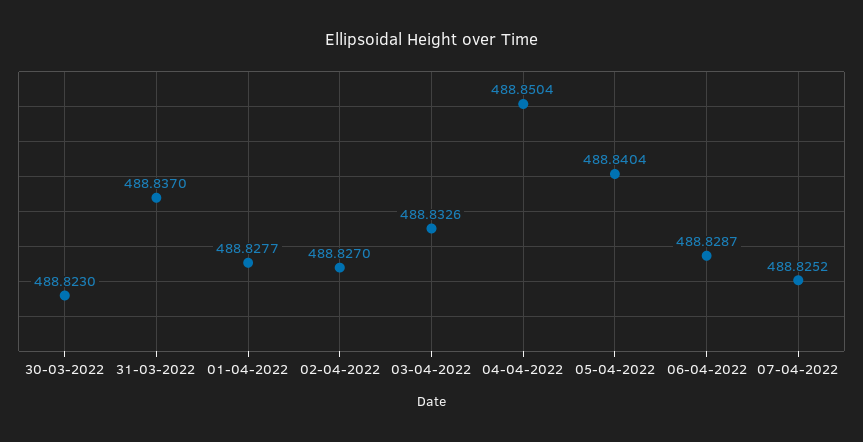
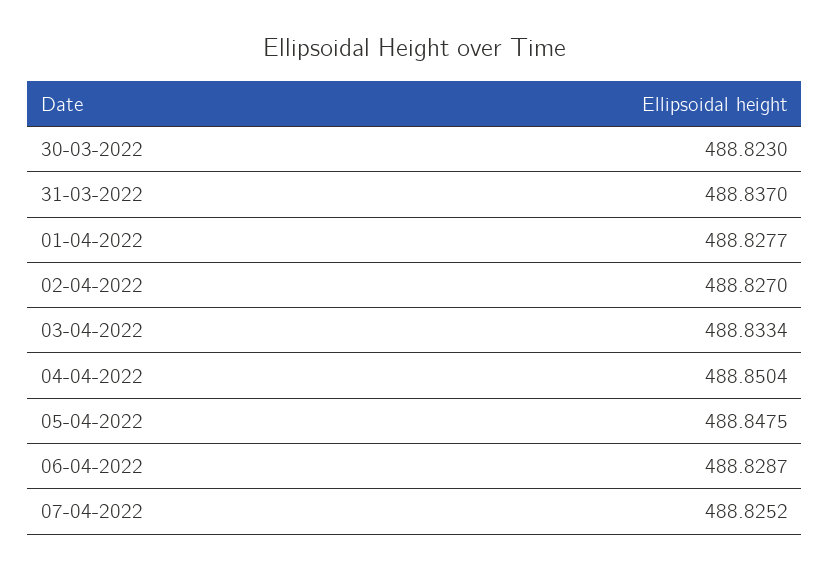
03-04-2022: 488.8326 -> 488.8334
05-04-2022: 488.8404 -> 488.8475

